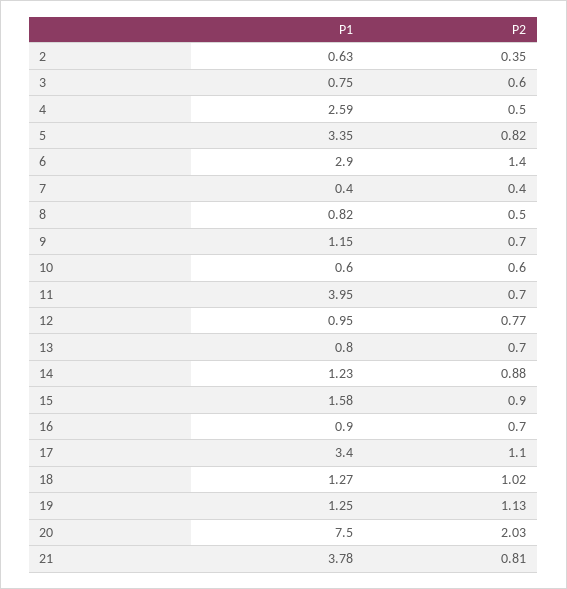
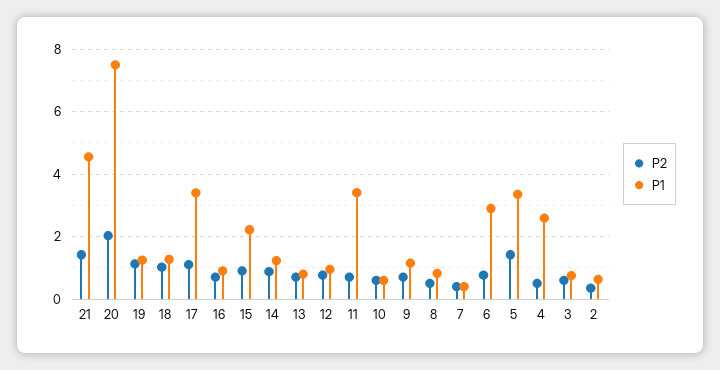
P2, 5: 0.82 -> 1.4
P2, 6: 1.4 -> 0.8
P1, 11: 3.95 -> 3.4
P1, 15: 1.58 -> 2.2
P1, 21: 3.78 -> 4.6
P2, 21: 0.81 -> 1.4

